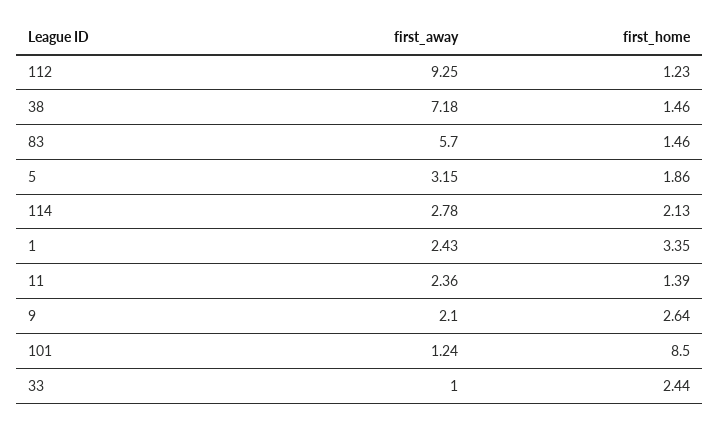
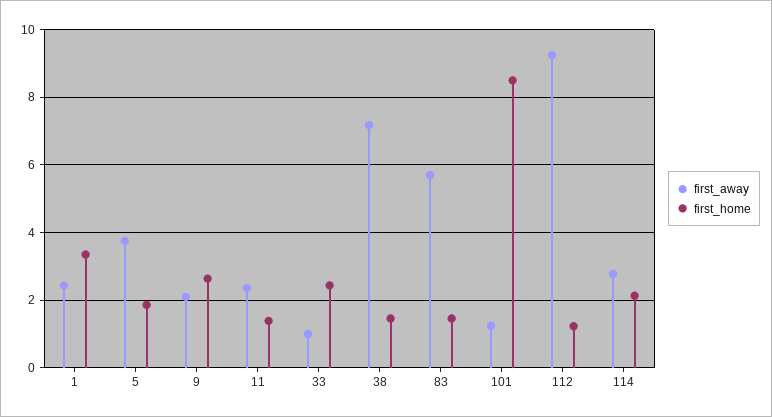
first_away, 5: 3.15 -> 3.8

